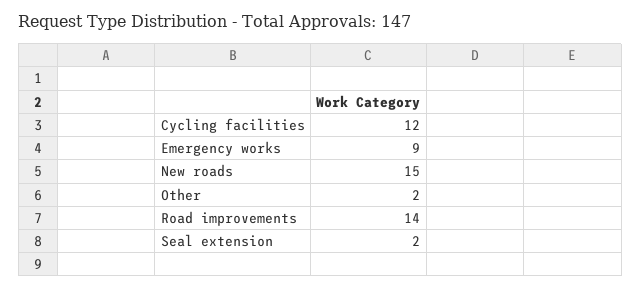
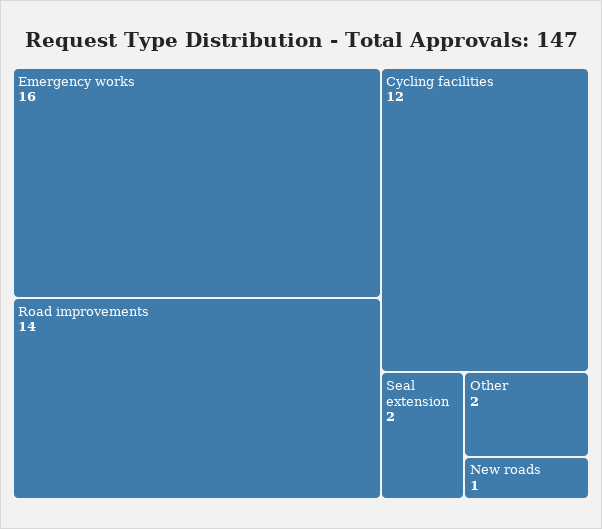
Emergency works: 9 -> 16
New roads: 15 -> 1

